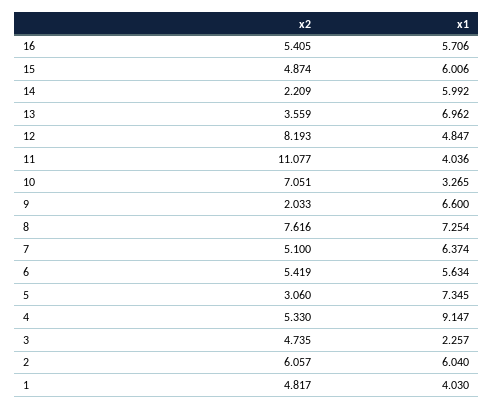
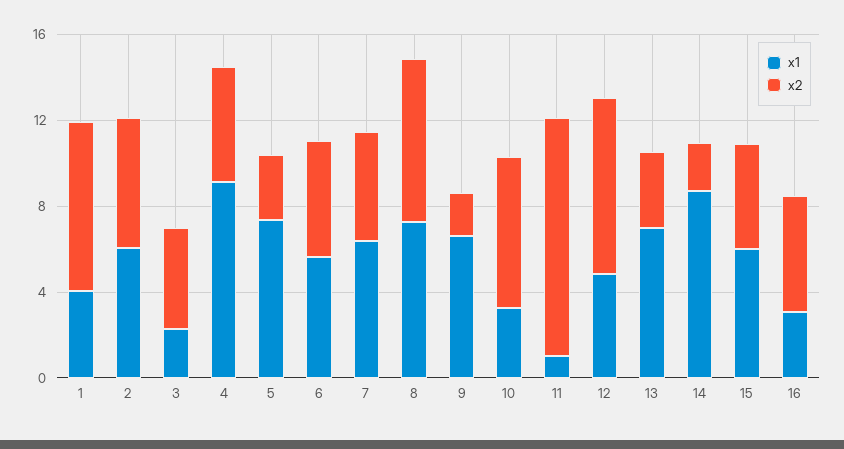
x1, 16: 5.706 -> 3
x1, 14: 5.992 -> 9
x1, 11: 4.036 -> 1
x2, 1: 4.817 -> 8

